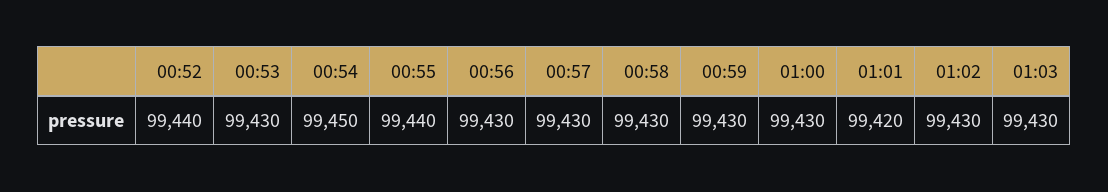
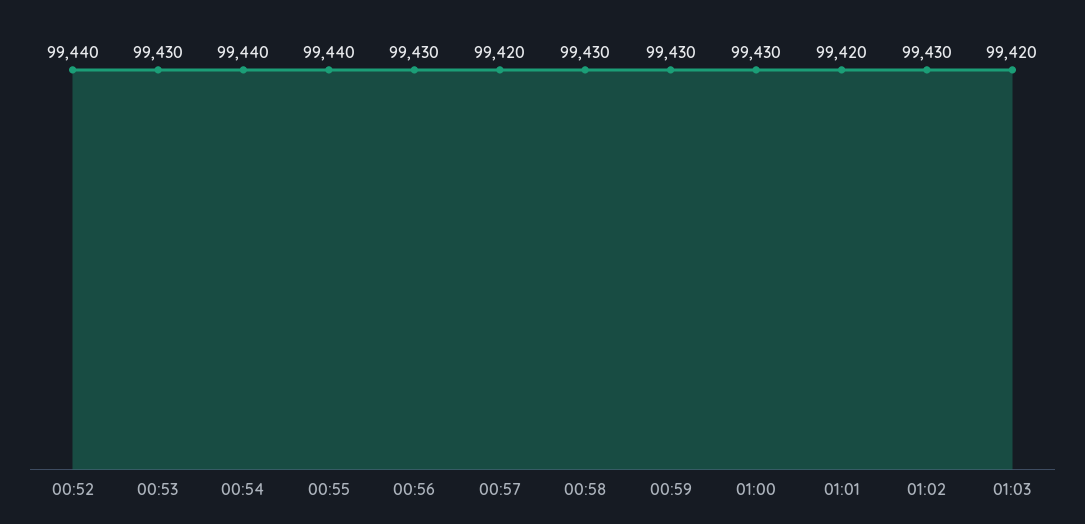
00:54: 99450 -> 99440
00:57: 99430 -> 99420
01:03: 99430 -> 99420

